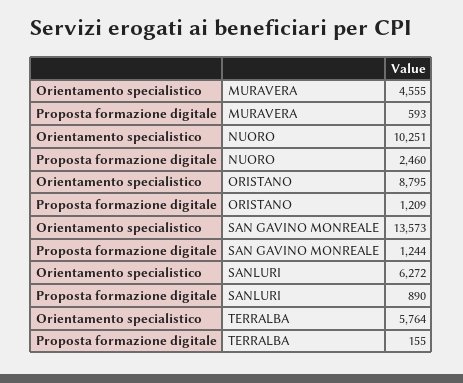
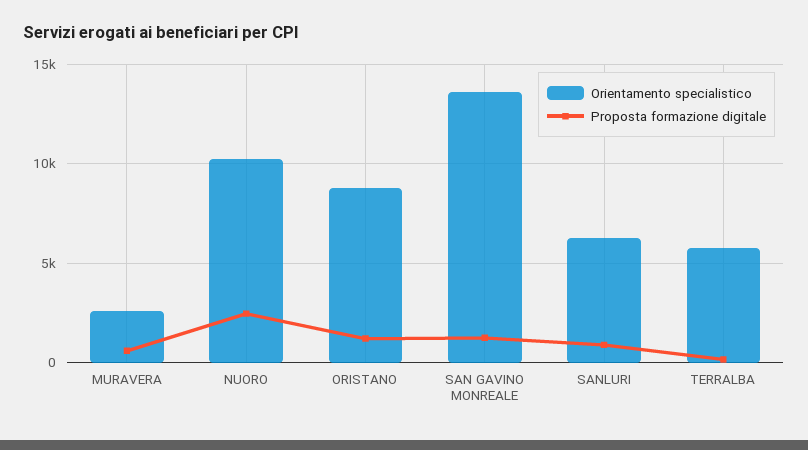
Orientamento specialistico, MURAVERA: 4555 -> 2500

